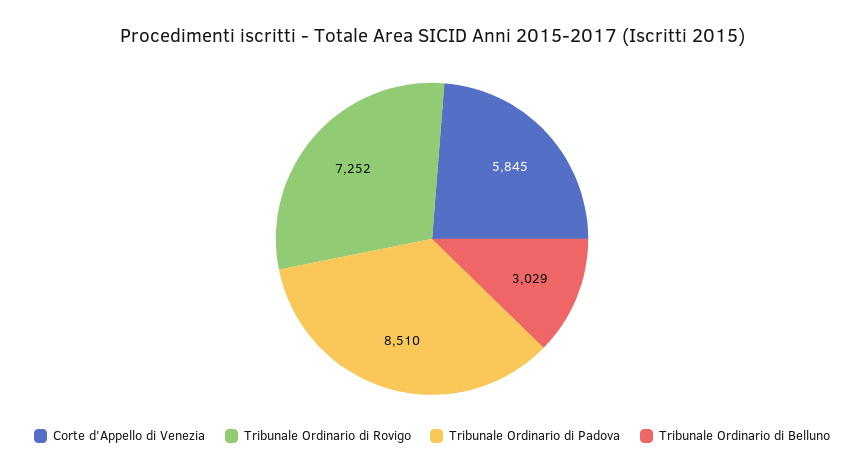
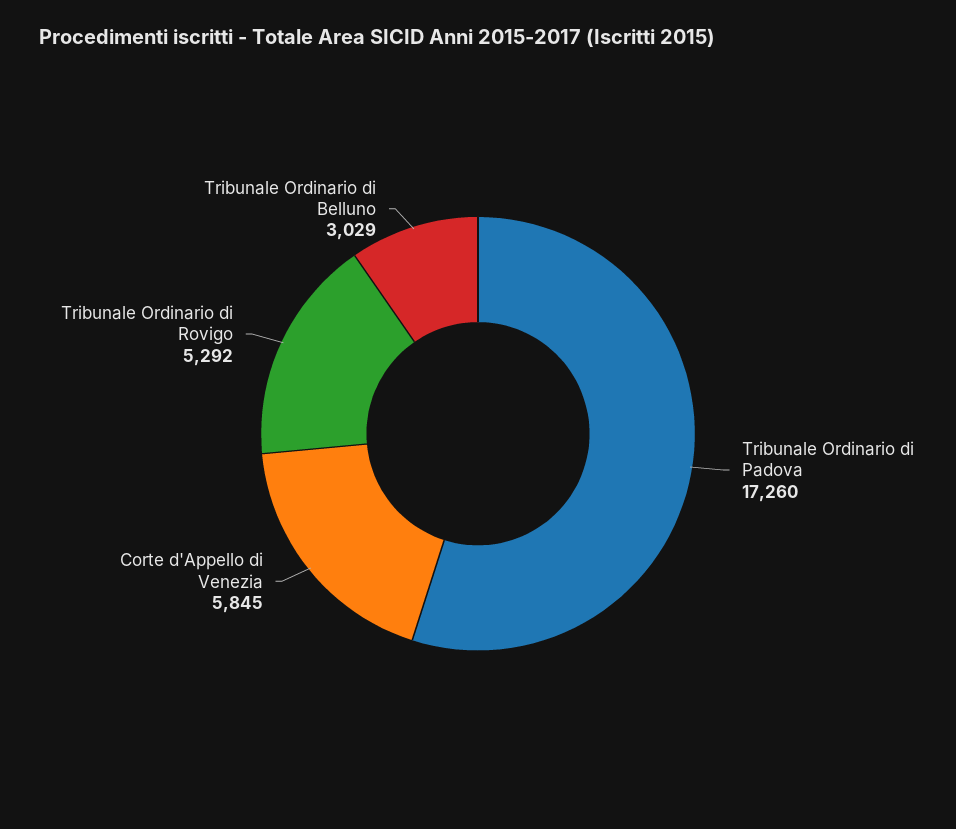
Tribunale Ordinario di Rovigo: 7252 -> 5292
Tribunale Ordinario di Padova: 8510 -> 17260

